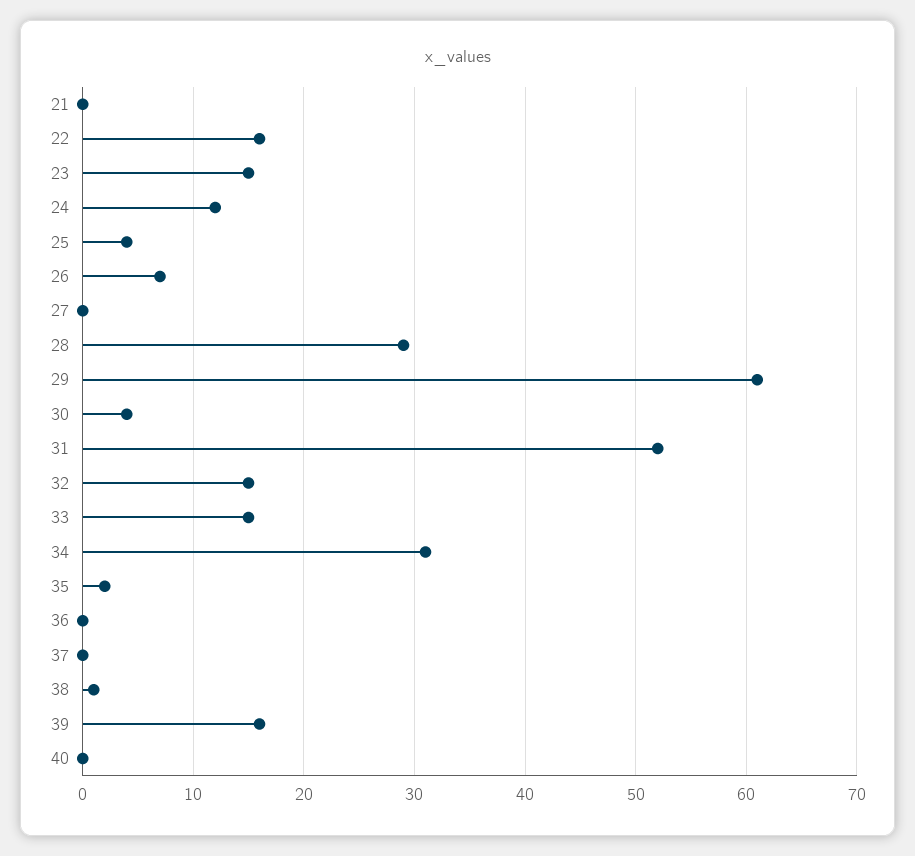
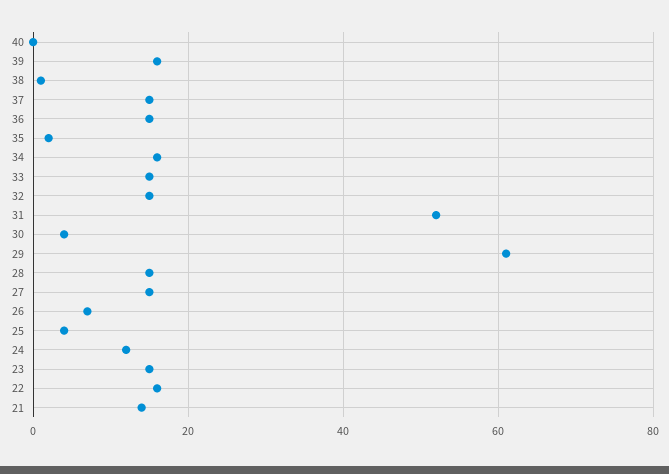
21: 0 -> 15
27: 0 -> 15
28: 29 -> 15
34: 31 -> 15
36: 0 -> 15
37: 0 -> 15

